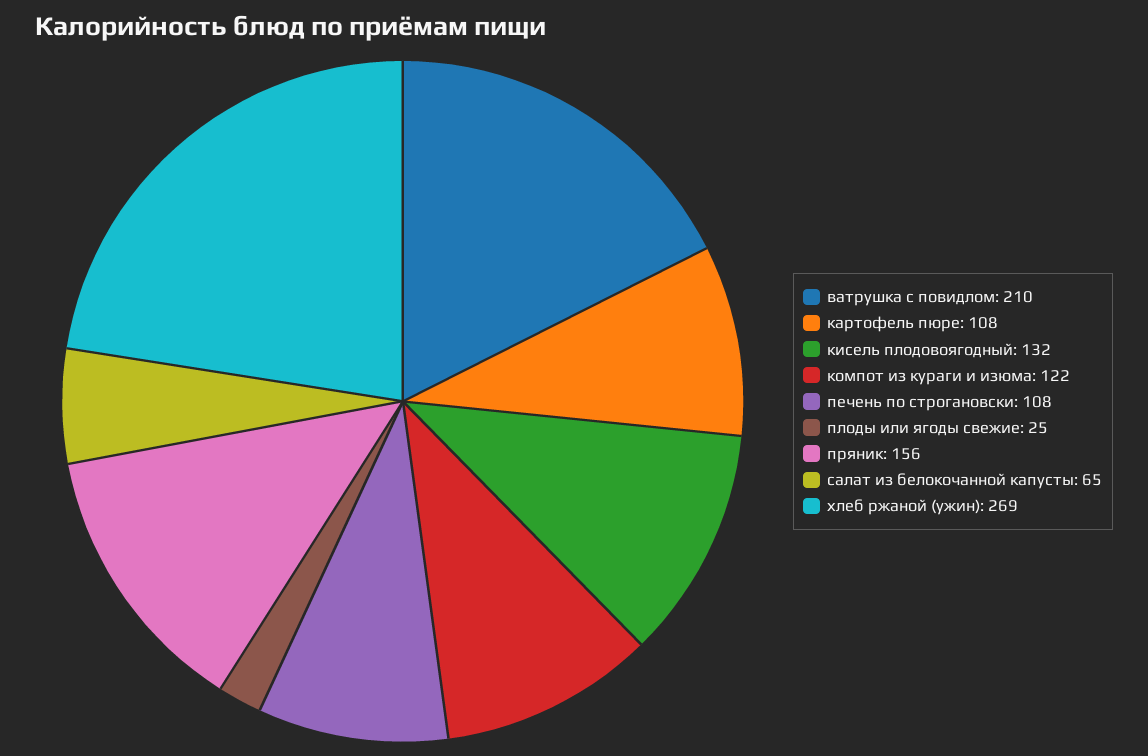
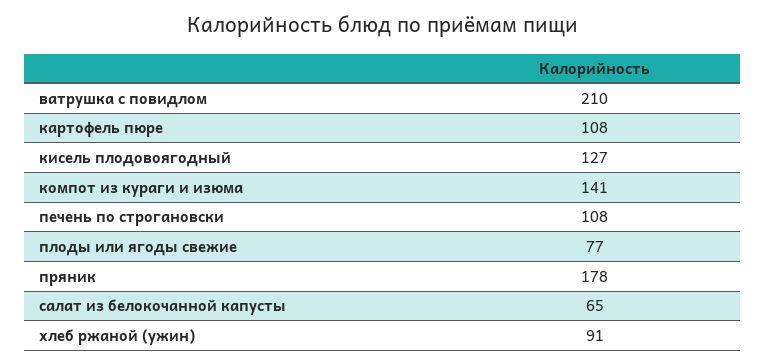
кисель плодовоягодный: 132 -> 127
компот из кураги и изюма: 122 -> 141
плоды или ягоды свежие: 25 -> 77
пряник: 156 -> 178
хлеб ржаной (ужин): 269 -> 91

